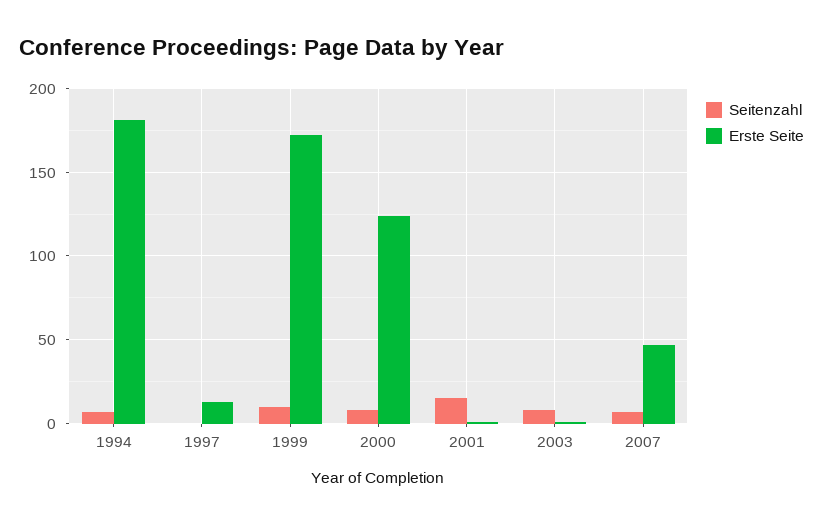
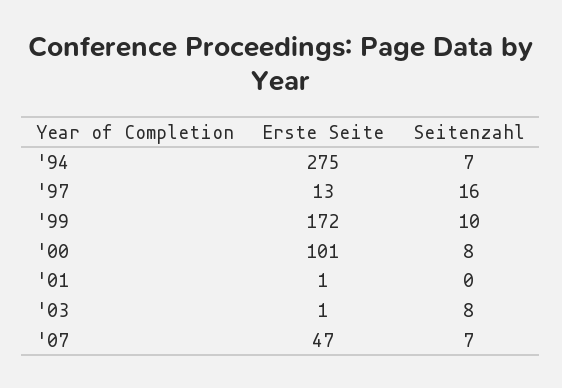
Erste Seite, 1994: 180 -> 275
Seitenzahl, 1997: 0 -> 16
Erste Seite, 2000: 125 -> 101
Seitenzahl, 2001: 15 -> 0

